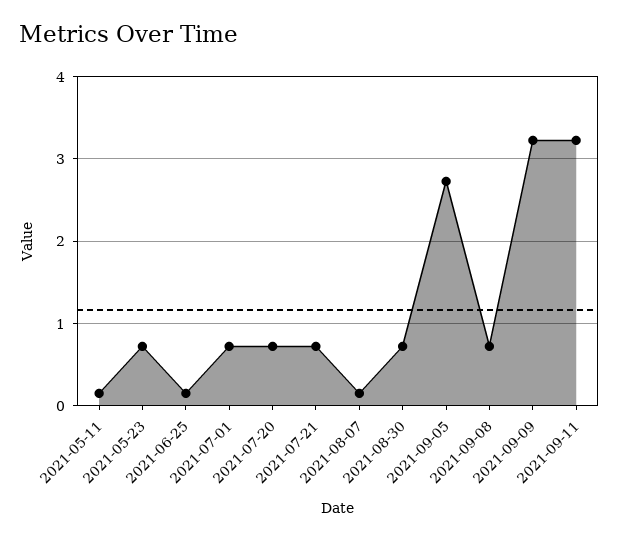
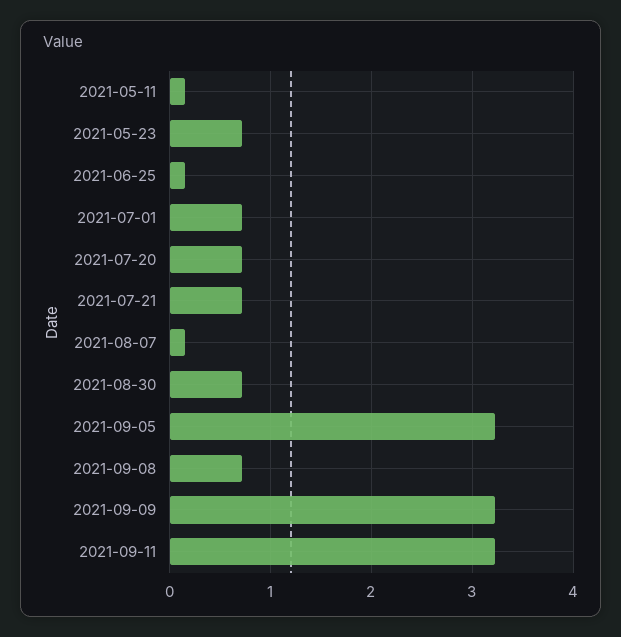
2021-09-05: 2.7 -> 3.2

